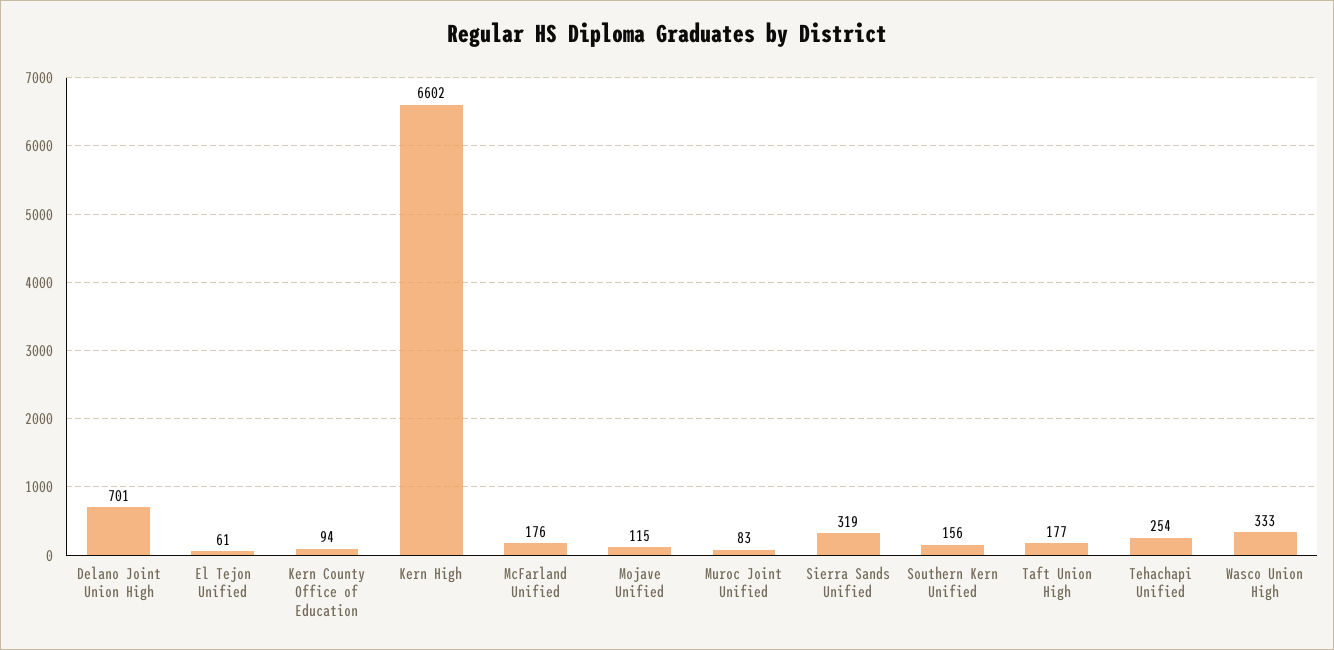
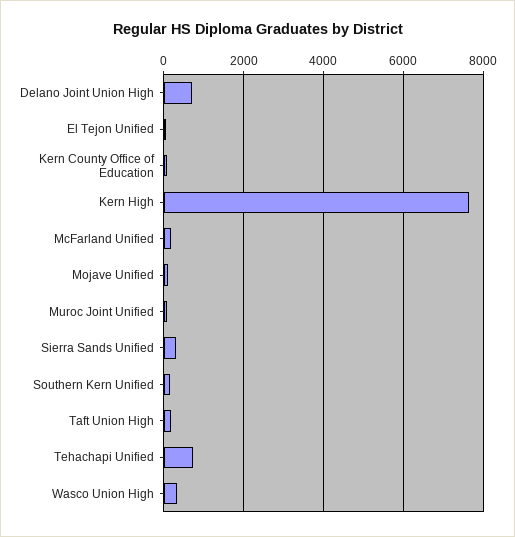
Kern High: 6602 -> 7600
Tehachapi Unified: 254 -> 800

